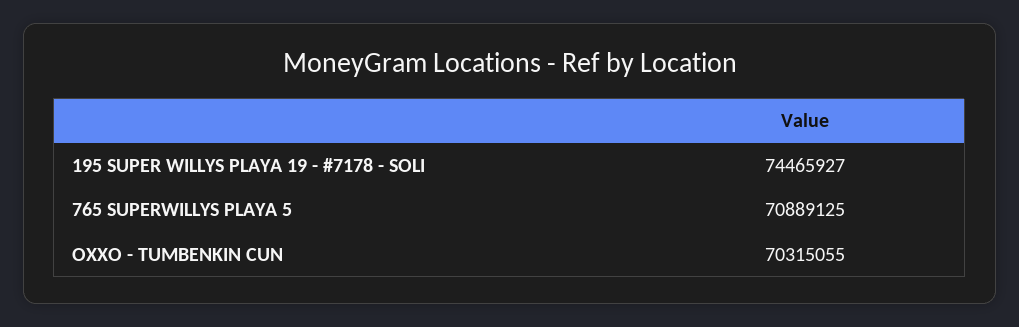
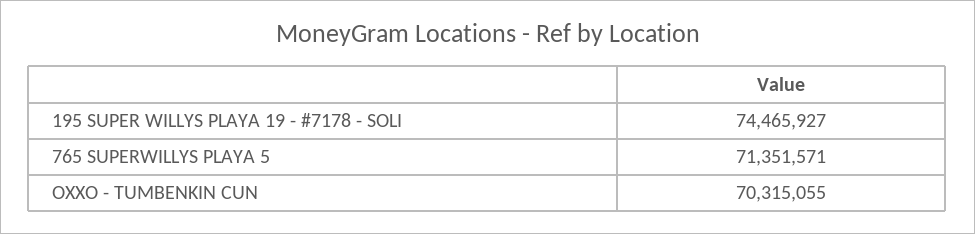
765 SUPERWILLYS PLAYA 5: 70889125 -> 71351571

